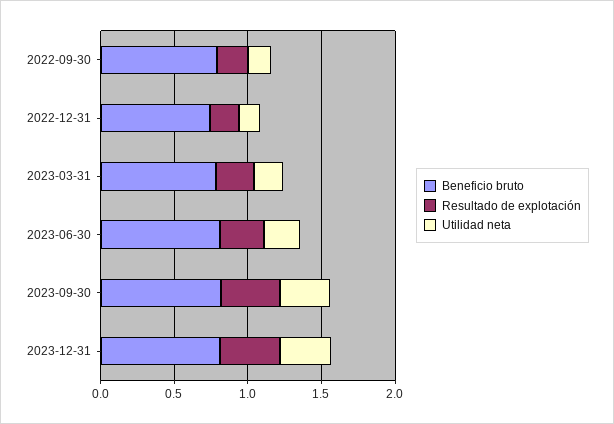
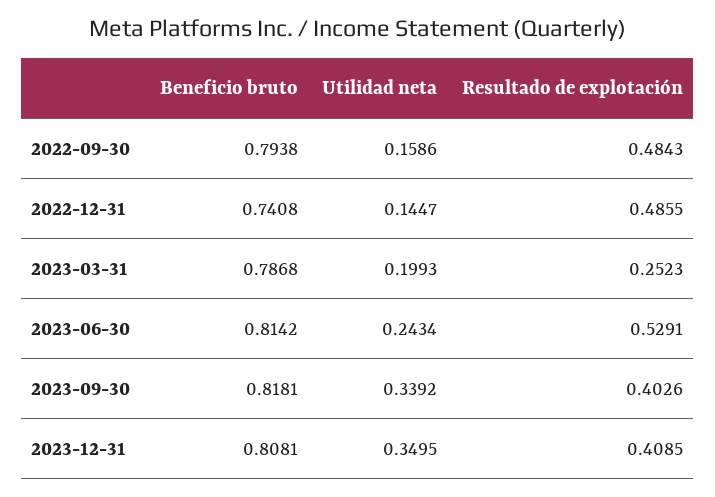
Resultado de explotación, 2022-09-30: 0.2 -> 0.4843
Resultado de explotación, 2022-12-31: 0.2 -> 0.4855
Resultado de explotación, 2023-06-30: 0.3 -> 0.5291

